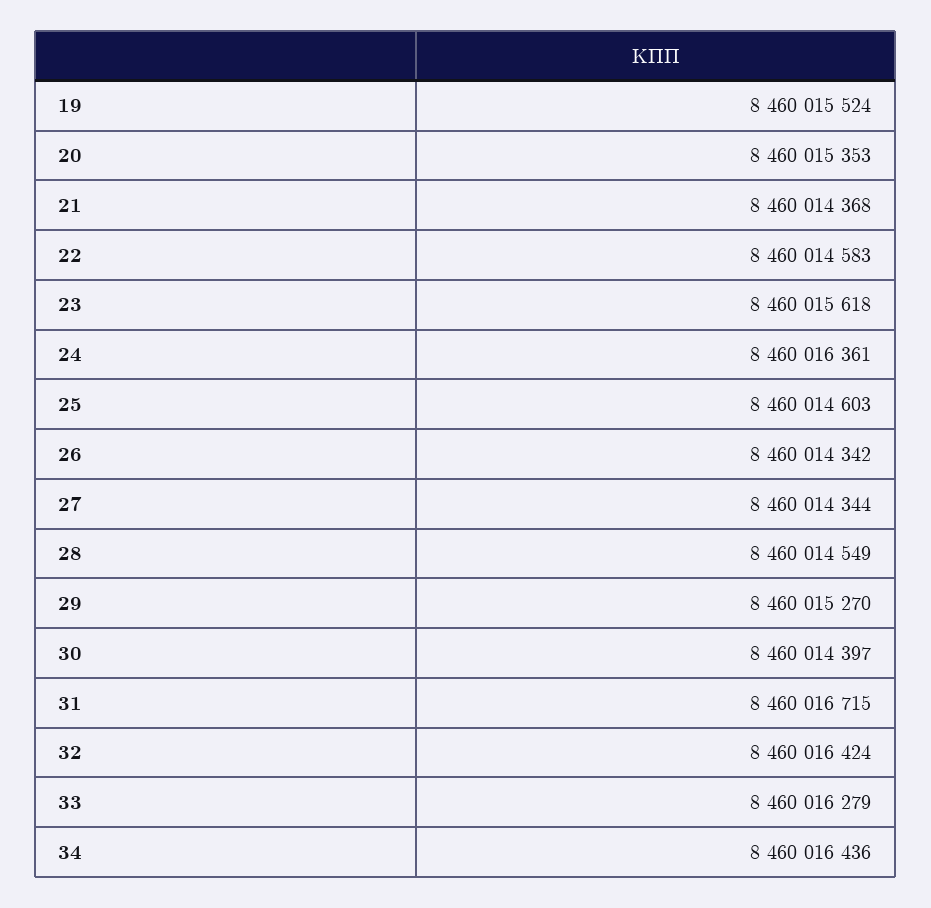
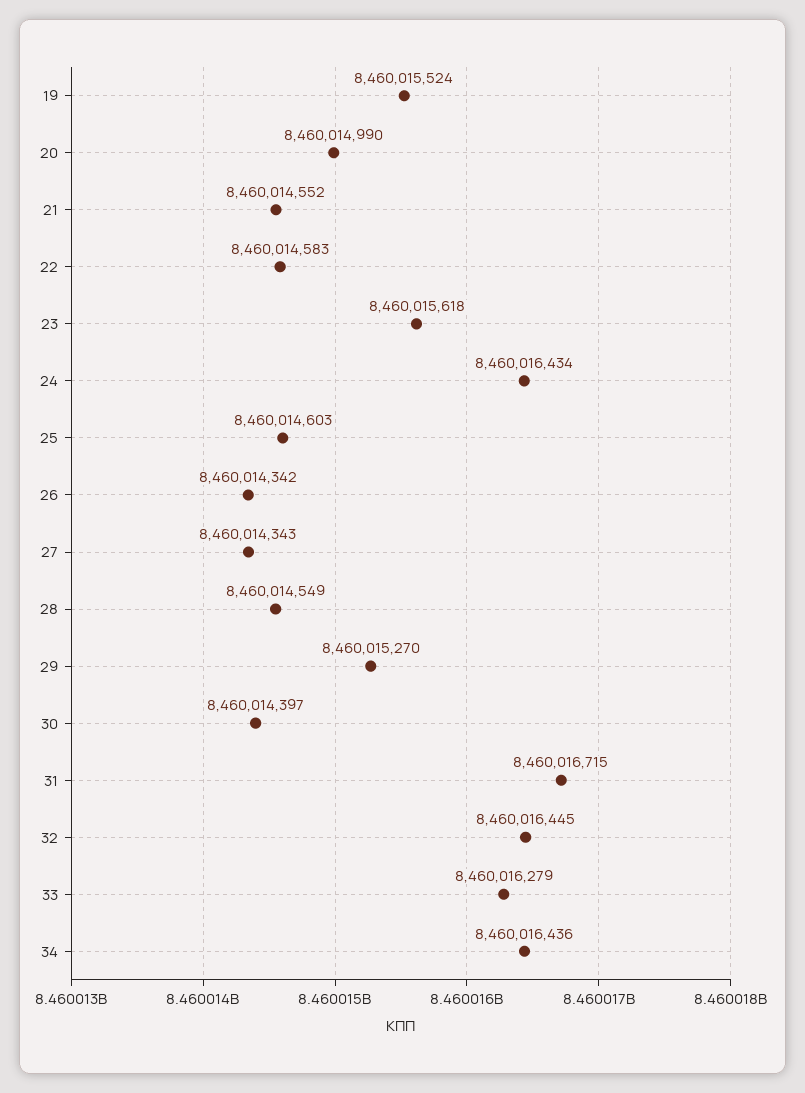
20: 8460015353 -> 8460014990
21: 8460014368 -> 8460014552
24: 8460016361 -> 8460016434
27: 8460014344 -> 8460014343
32: 8460016424 -> 8460016445

